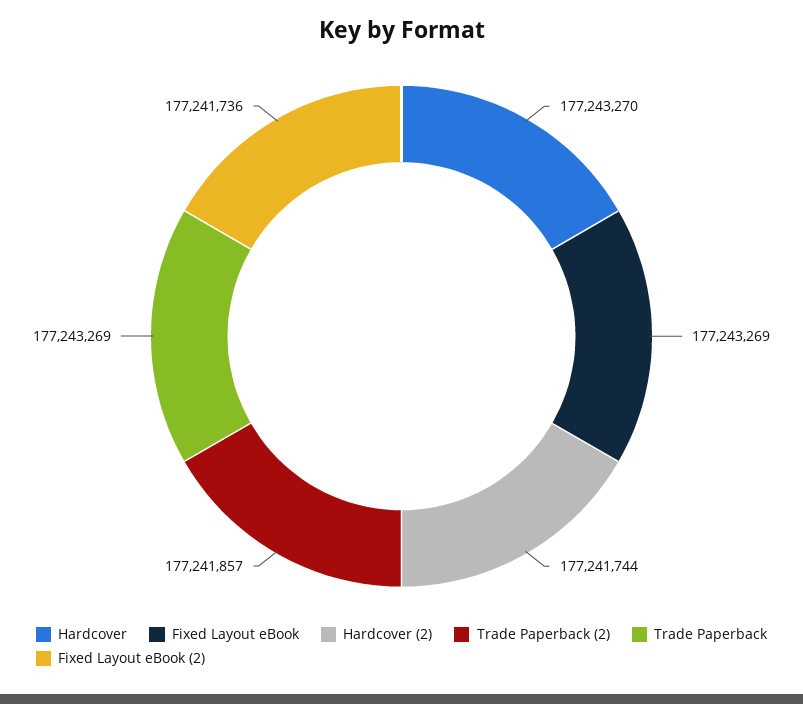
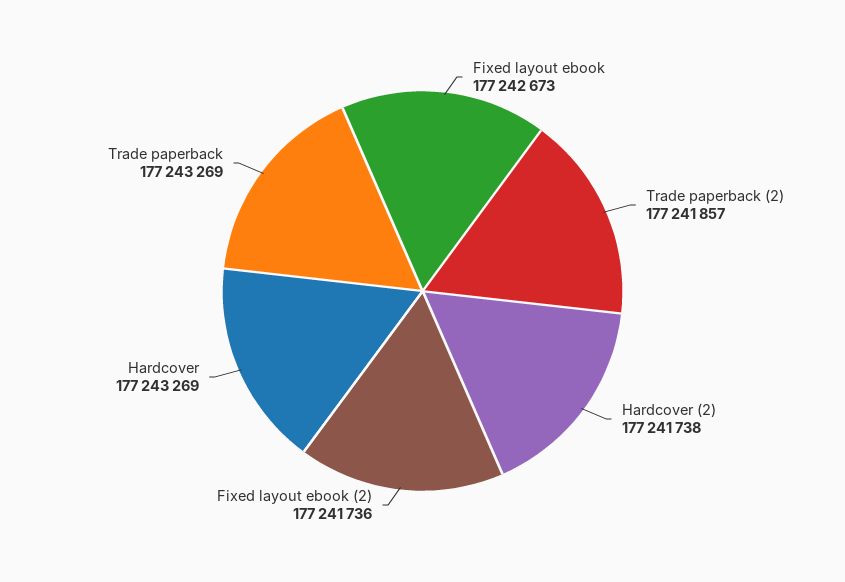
Hardcover: 177243270 -> 177243269
Fixed Layout eBook: 177243269 -> 177242673
Hardcover (2): 177241744 -> 177241738

